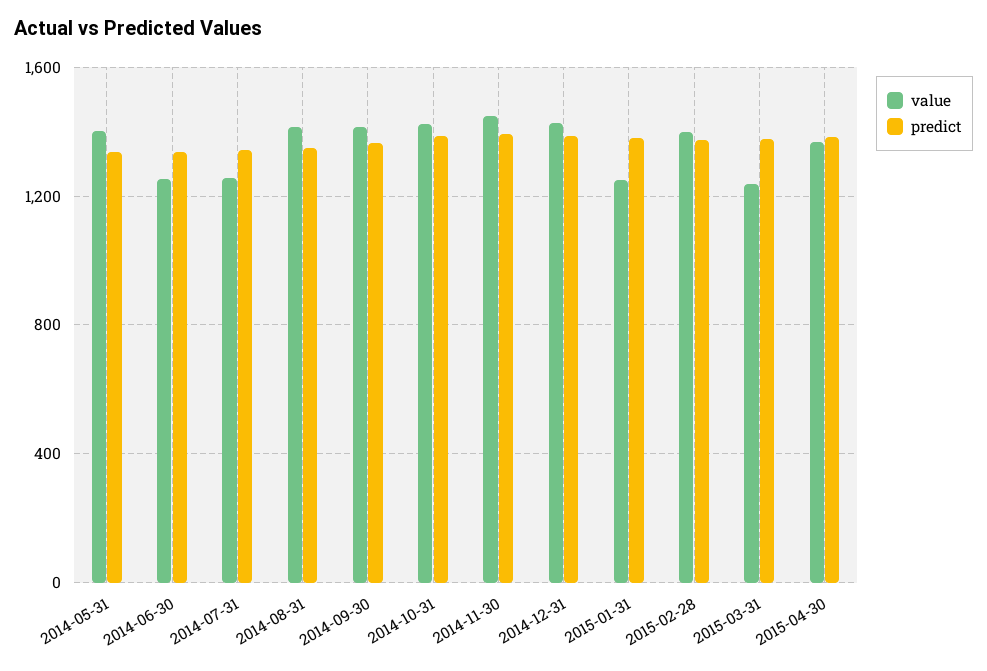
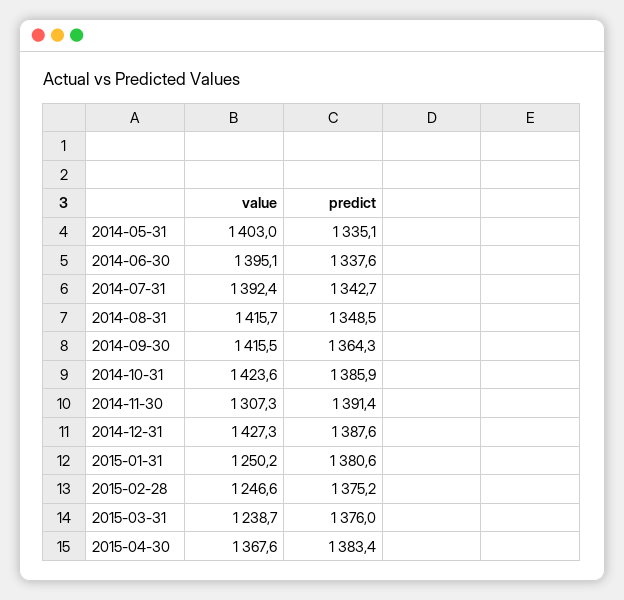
value, 2014-06-30: 1250 -> 1395.1
value, 2014-07-31: 1250 -> 1392.4
value, 2014-11-30: 1450 -> 1307.3
value, 2015-02-28: 1400 -> 1246.6

